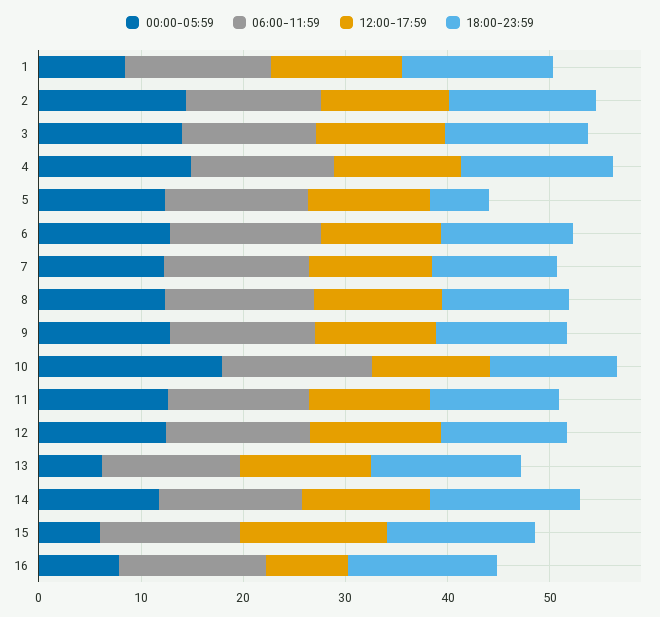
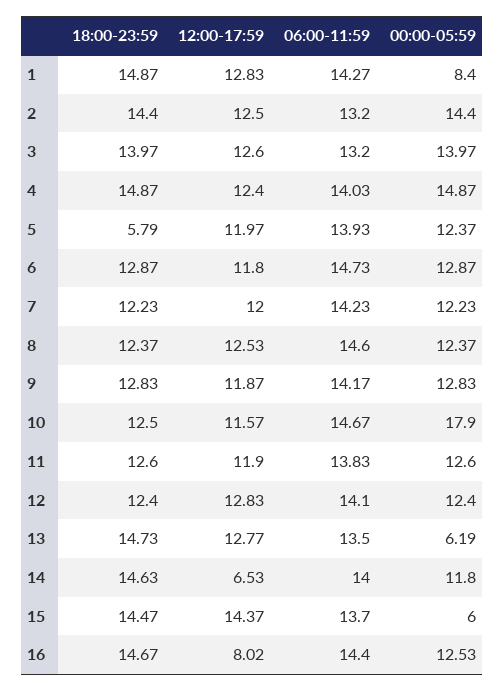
12:00-17:59, 14: 12 -> 6.53
00:00-05:59, 16: 8 -> 12.53

